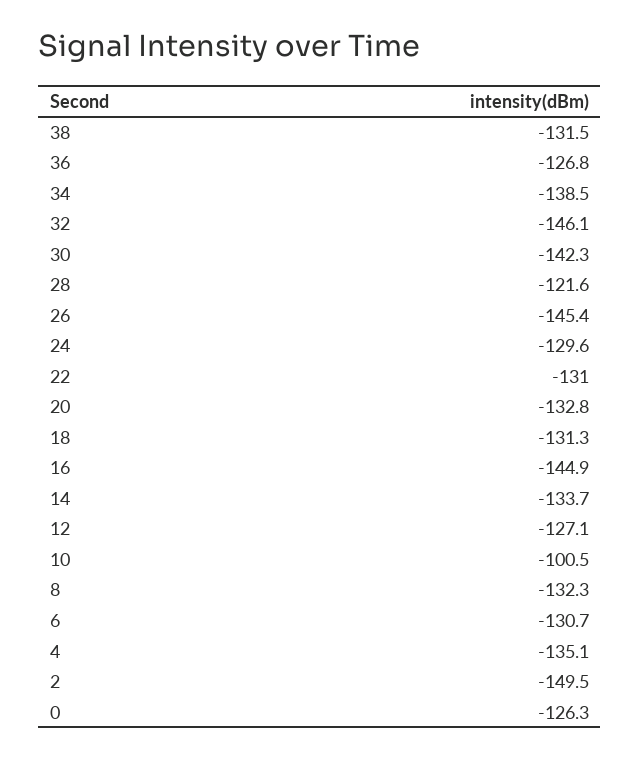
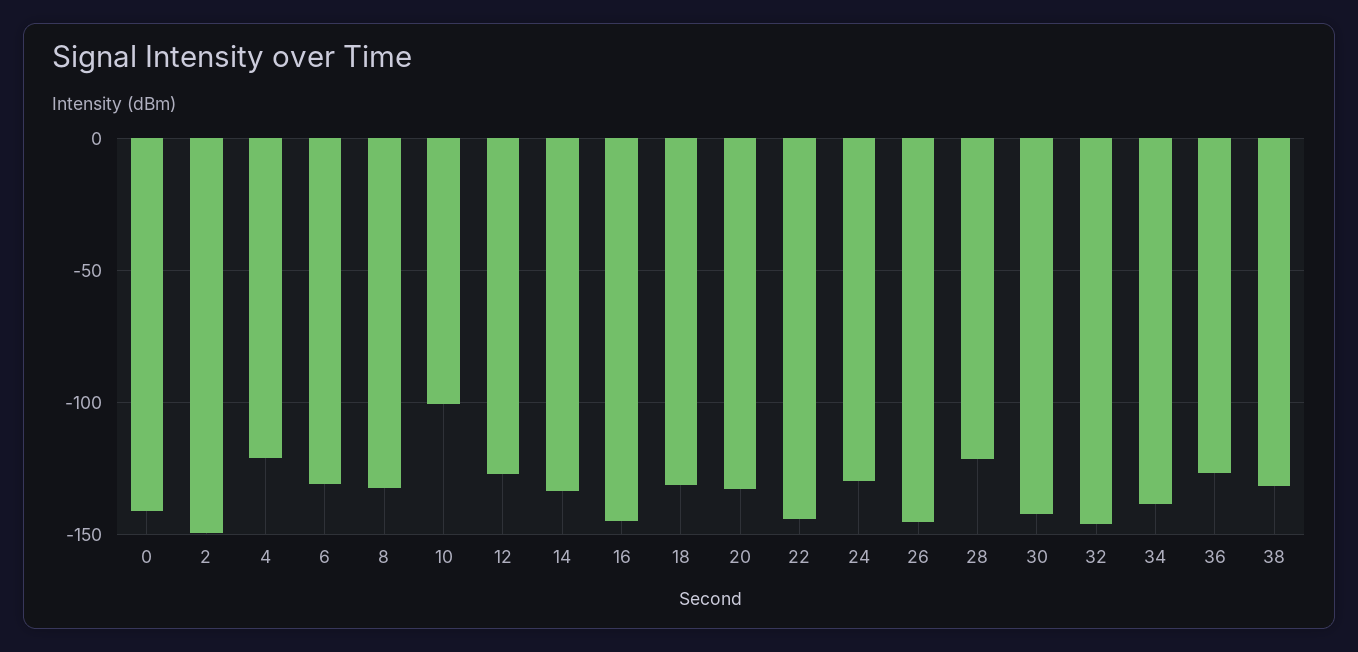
22: -131 -> -145
4: -135.1 -> -120
0: -126.3 -> -140

